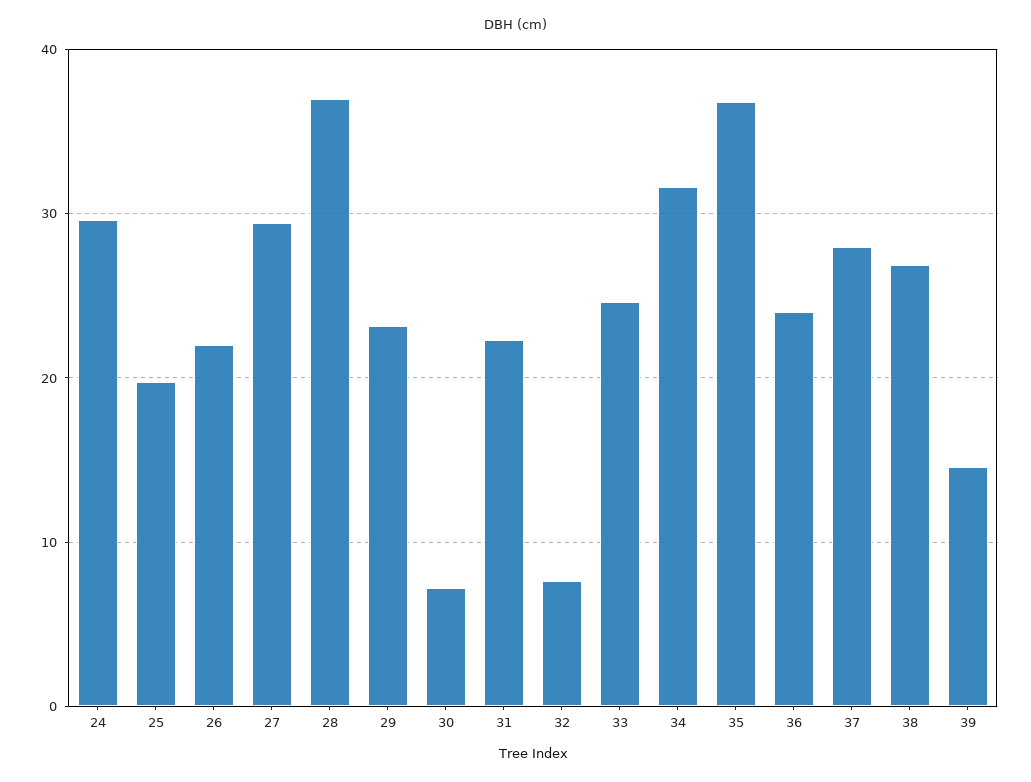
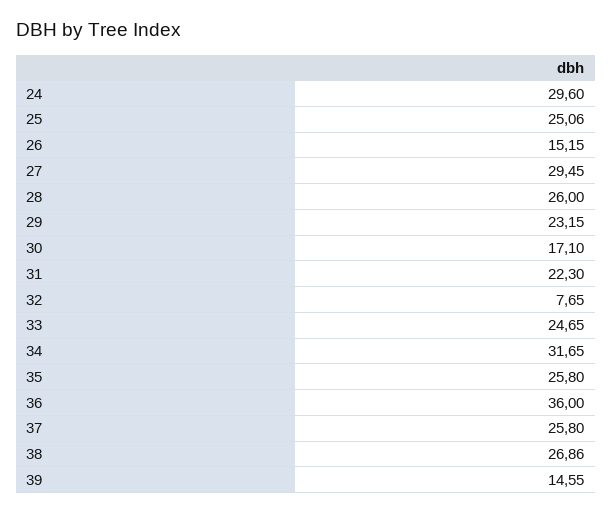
25: 20 -> 25.06
26: 22 -> 15.15
28: 37 -> 26
30: 7 -> 17.1
35: 37 -> 25.8
36: 24 -> 36
37: 28 -> 25.8

